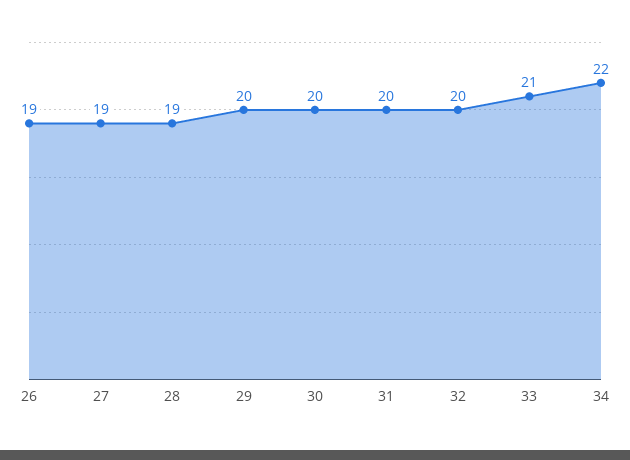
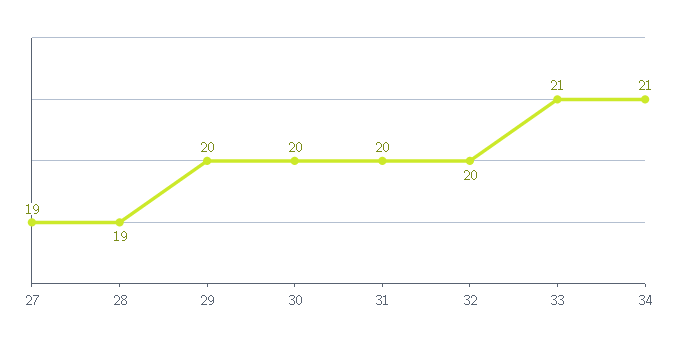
26: 19 -> none
34: 22 -> 21

